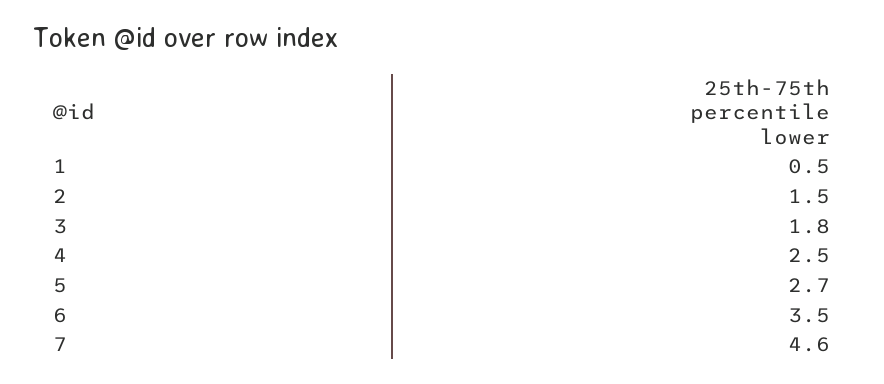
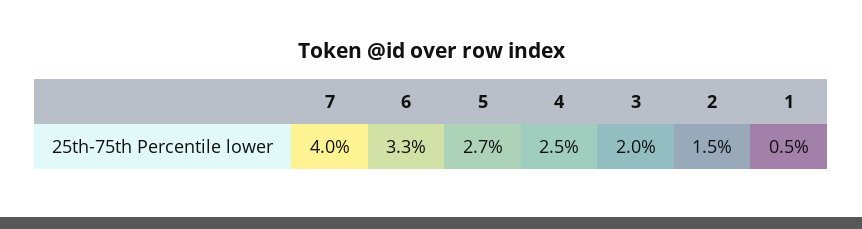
3: 1.8 -> 2
6: 3.5 -> 3.3
7: 4.6 -> 4

